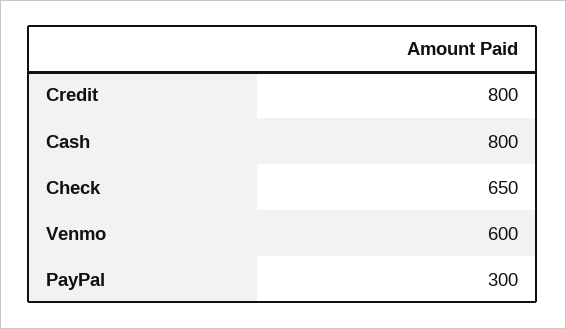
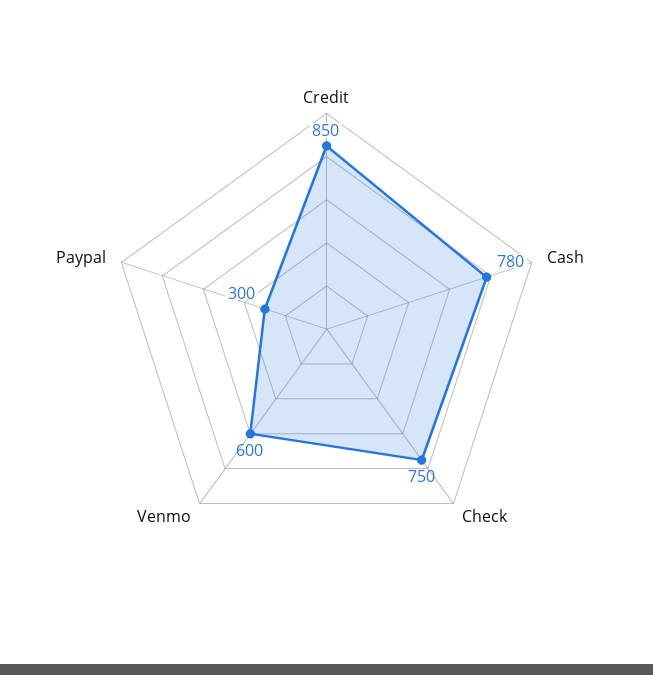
Credit: 800 -> 850
Cash: 800 -> 780
Check: 650 -> 750

